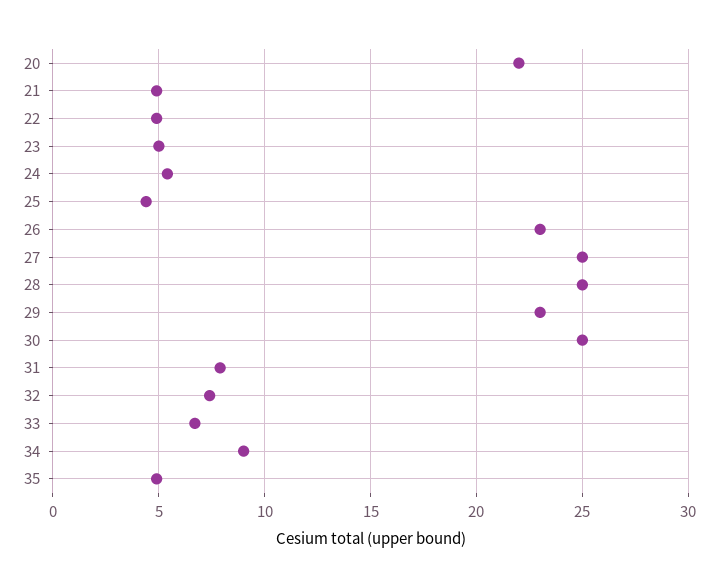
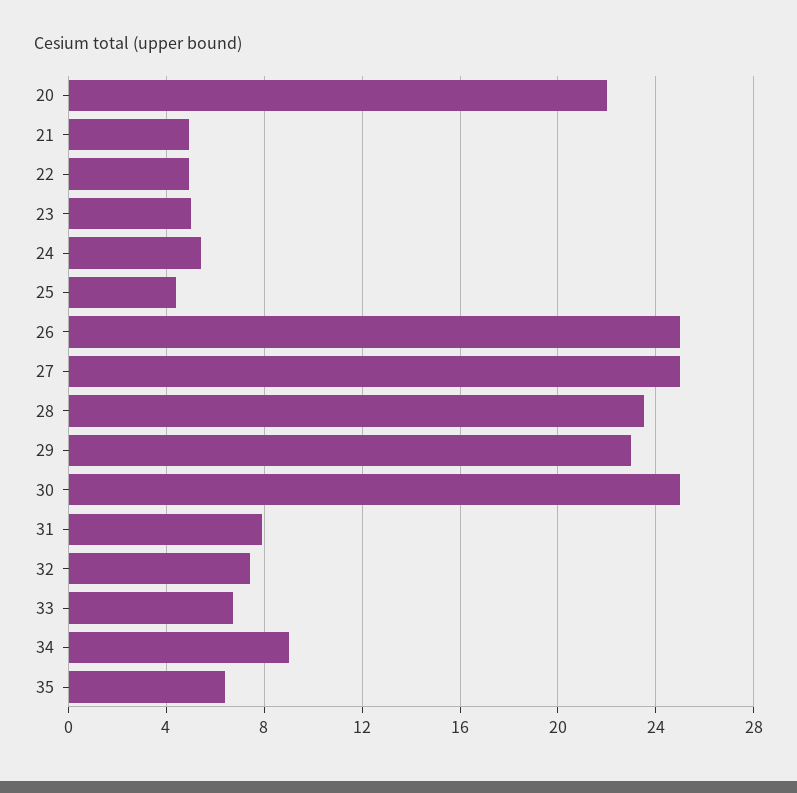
26: 23 -> 25
28: 25 -> 23.5
35: 5 -> 6.5

